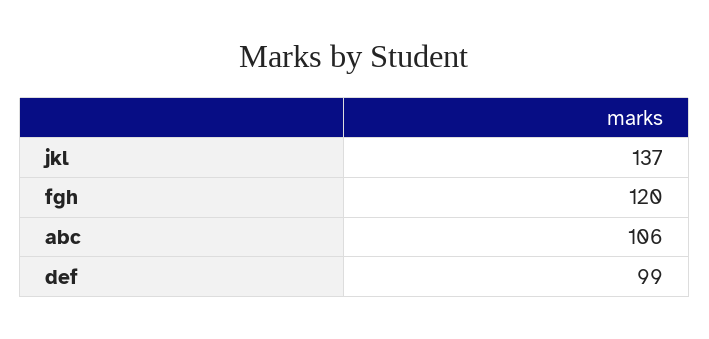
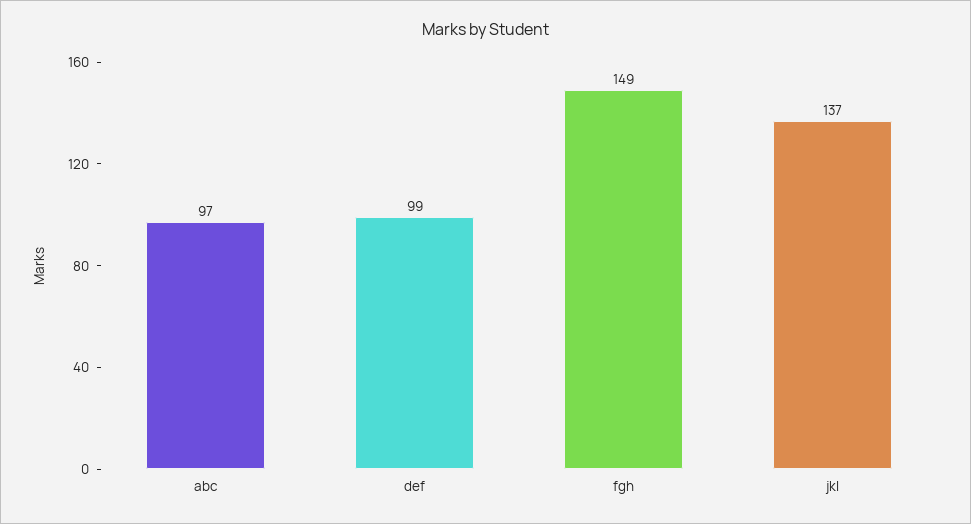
fgh: 120 -> 149
abc: 106 -> 97

